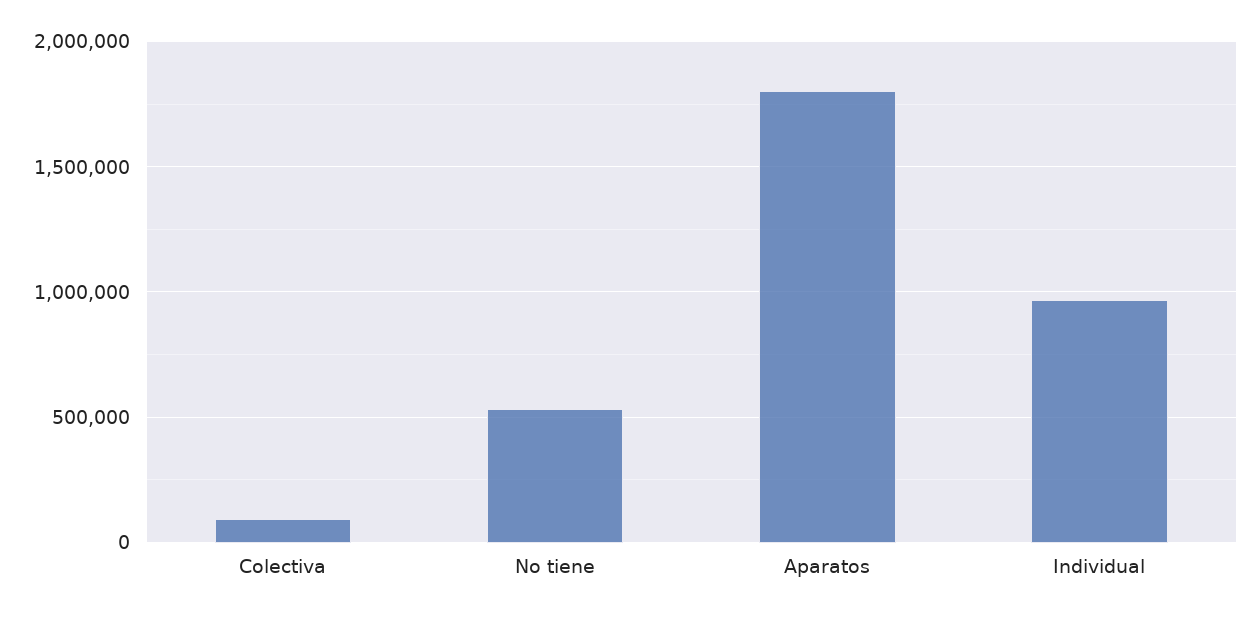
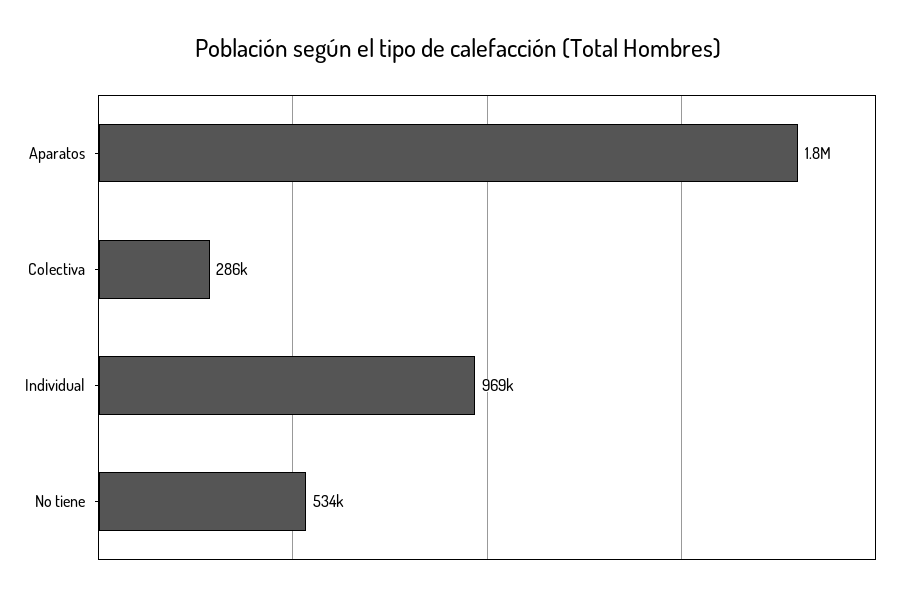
Colectiva: 100000 -> 286000

